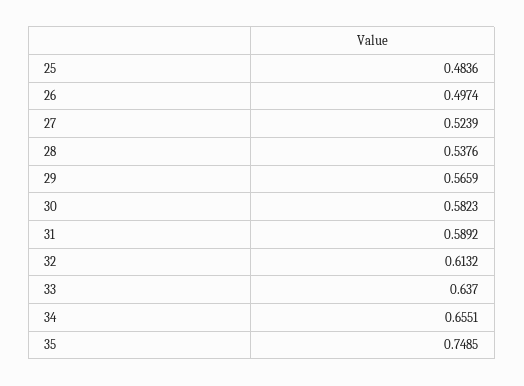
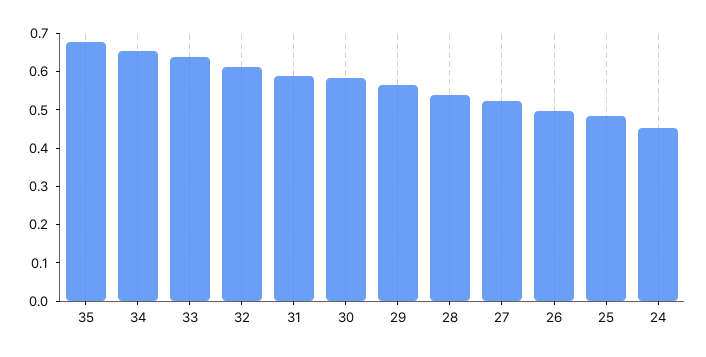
35: 0.7485 -> 0.675
24: none -> 0.45

